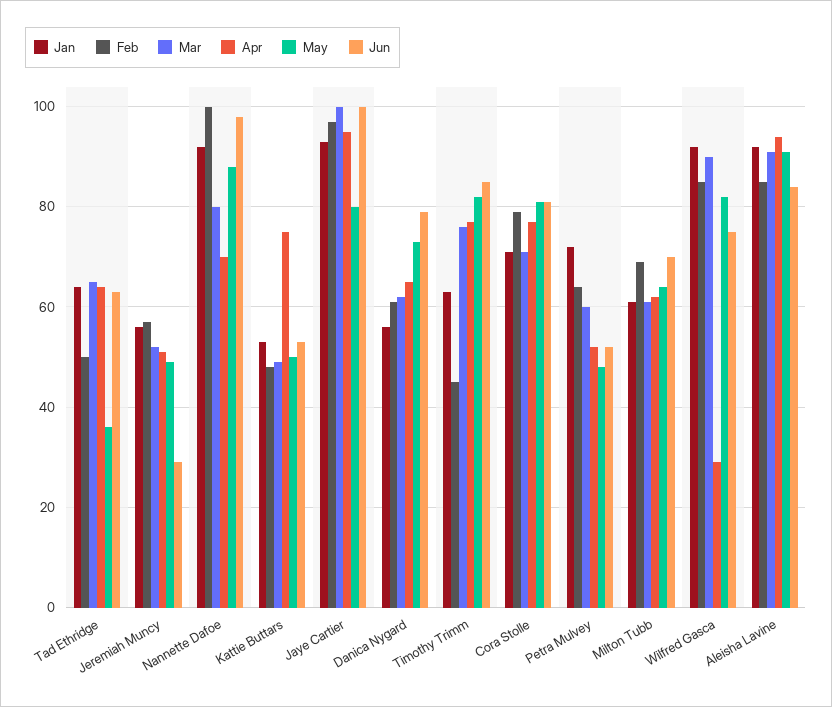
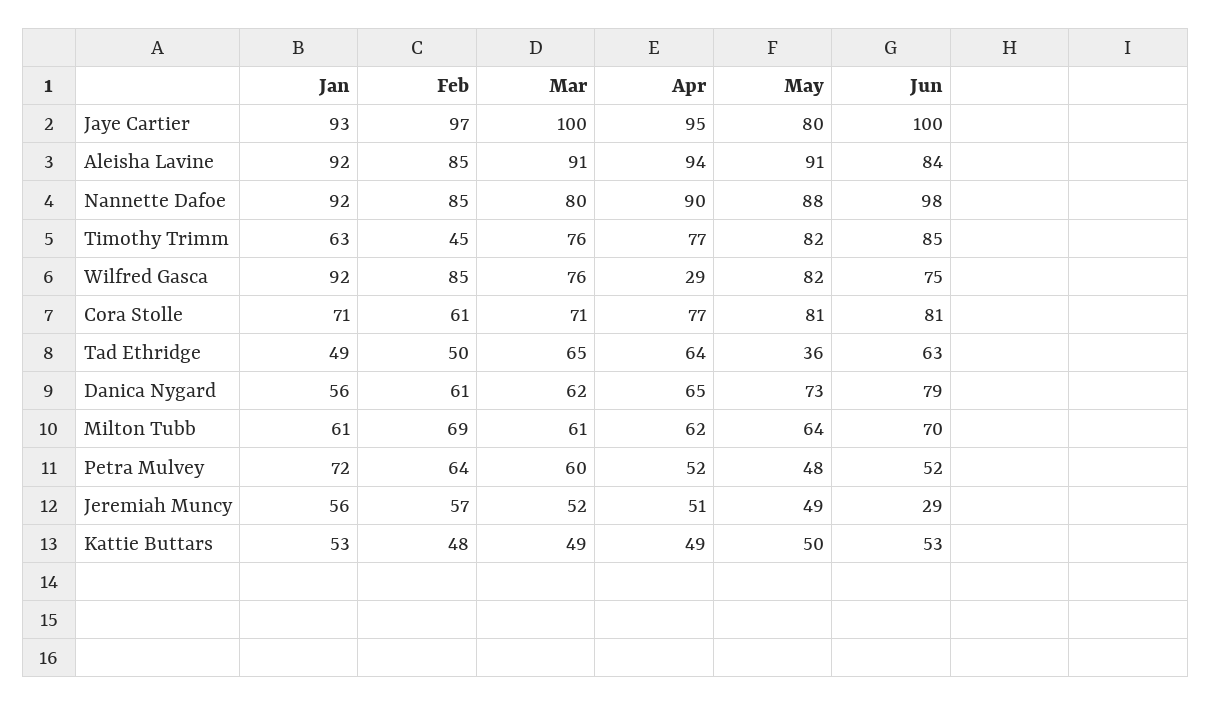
Jan, Tad Ethridge: 65 -> 49
Feb, Nannette Dafoe: 100 -> 85
Apr, Nannette Dafoe: 70 -> 90
Apr, Kattie Buttars: 75 -> 49
Feb, Cora Stolle: 80 -> 61
Mar, Wilfred Gasca: 90 -> 76

